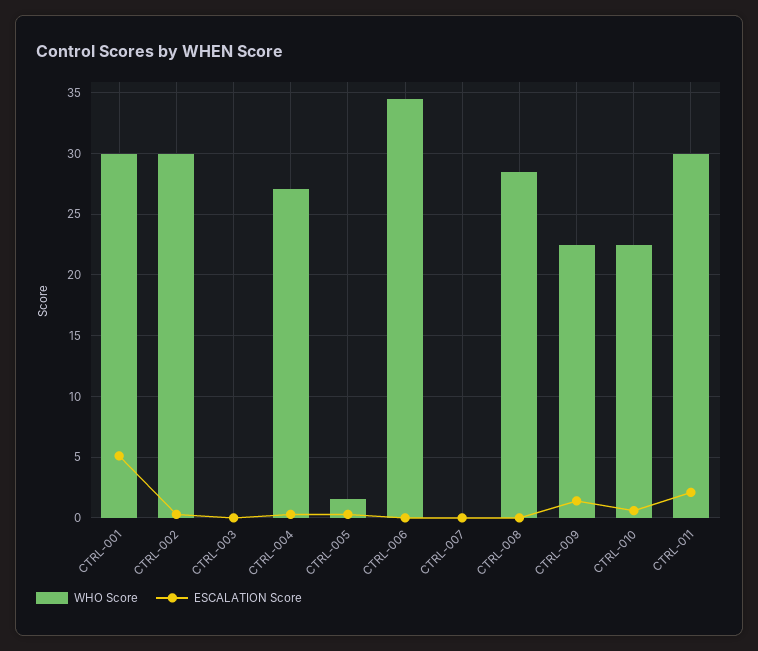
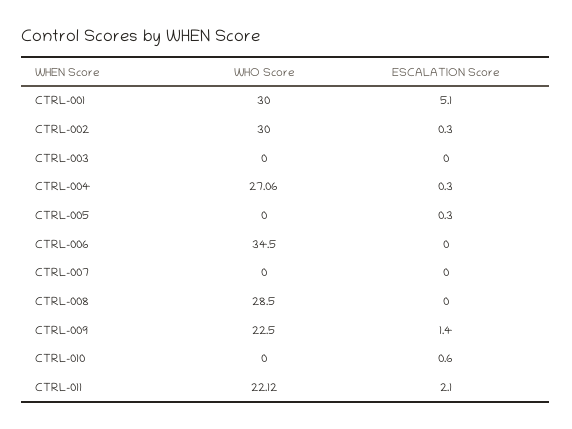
WHO Score, CTRL-005: 1.5 -> 0
WHO Score, CTRL-010: 22.5 -> 0
WHO Score, CTRL-011: 30 -> 22.12

